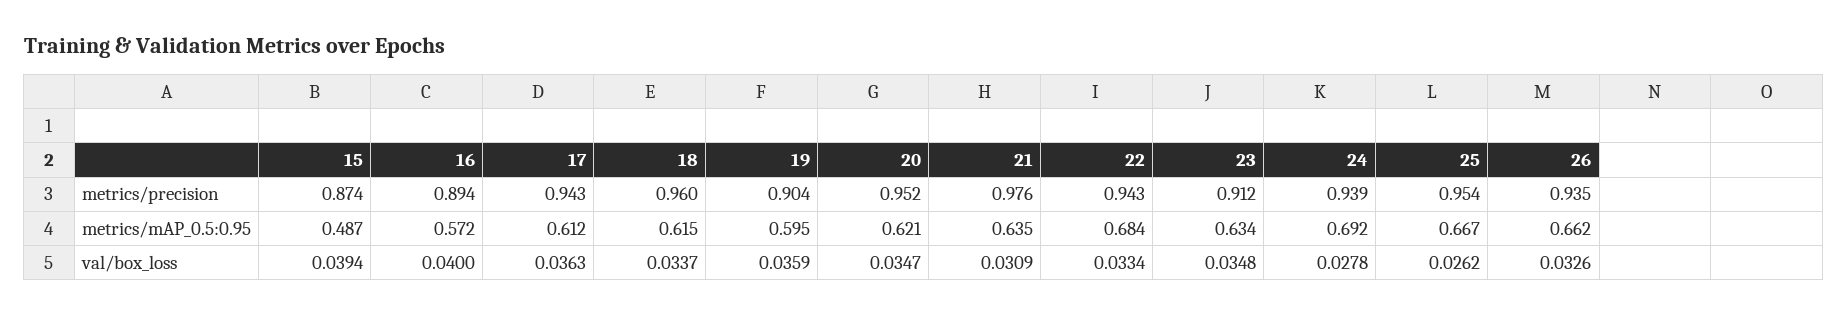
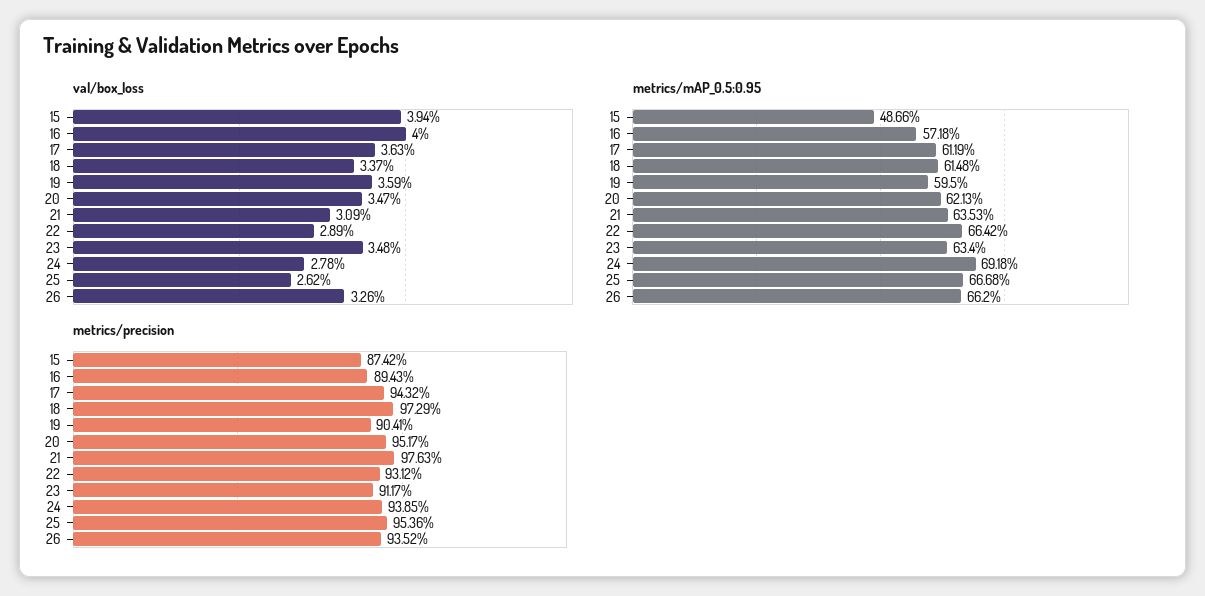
metrics/precision, 18: 0.96 -> 0.9729
metrics/precision, 22: 0.943 -> 0.9312
metrics/mAP_0.5:0.95, 22: 0.684 -> 0.6642
val/box_loss, 22: 0.0334 -> 0.0289

